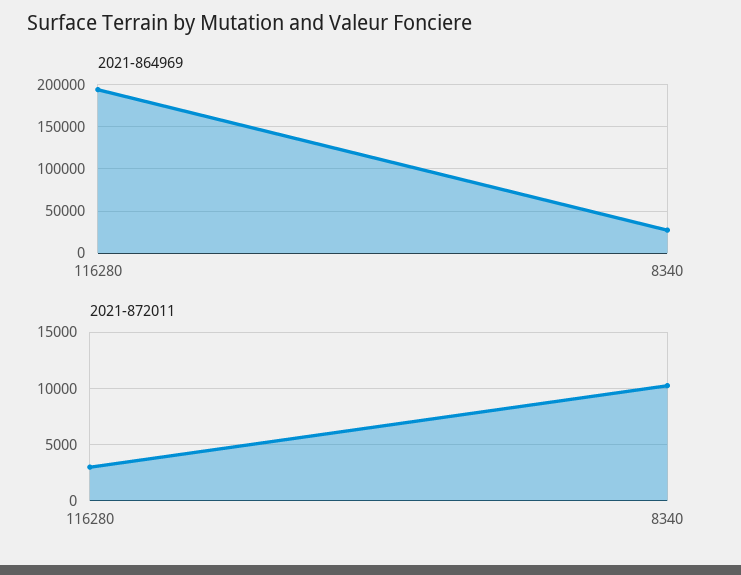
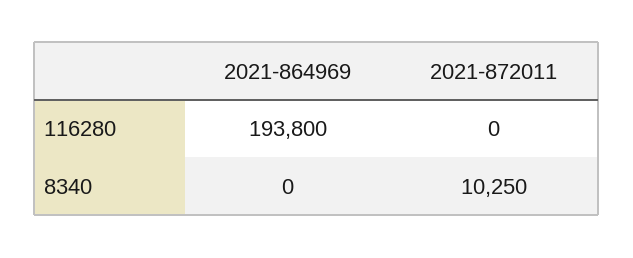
2021-864969, 8340: 30000 -> 0
2021-872011, 116280: 3000 -> 0

